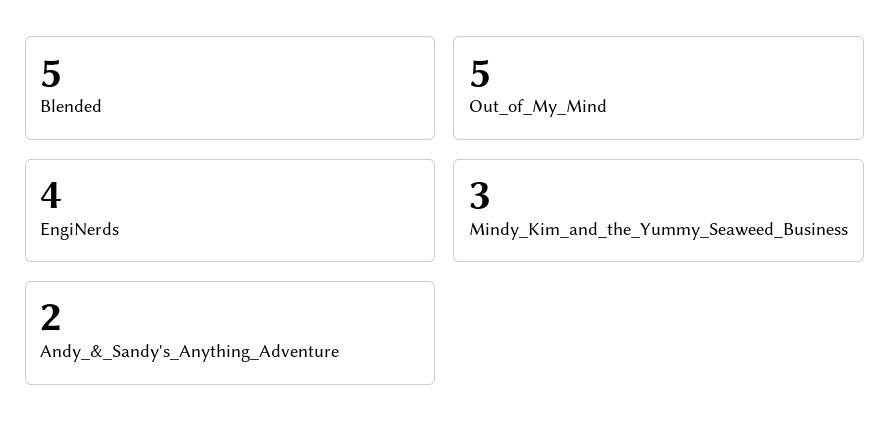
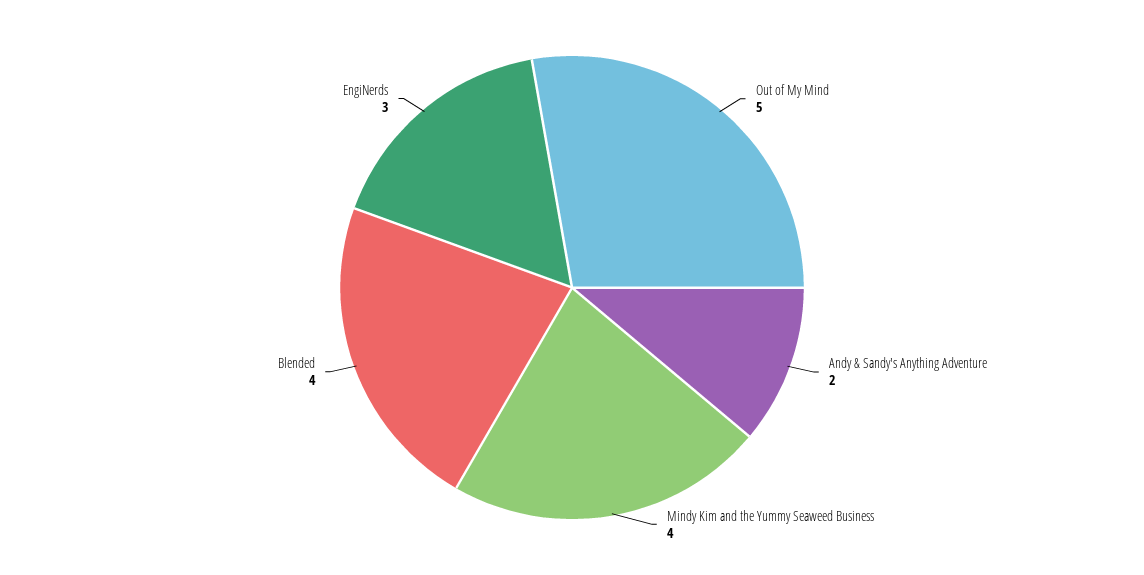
Blended: 5 -> 4
EngiNerds: 4 -> 3
Mindy_Kim_and_the_Yummy_Seaweed_Business: 3 -> 4

